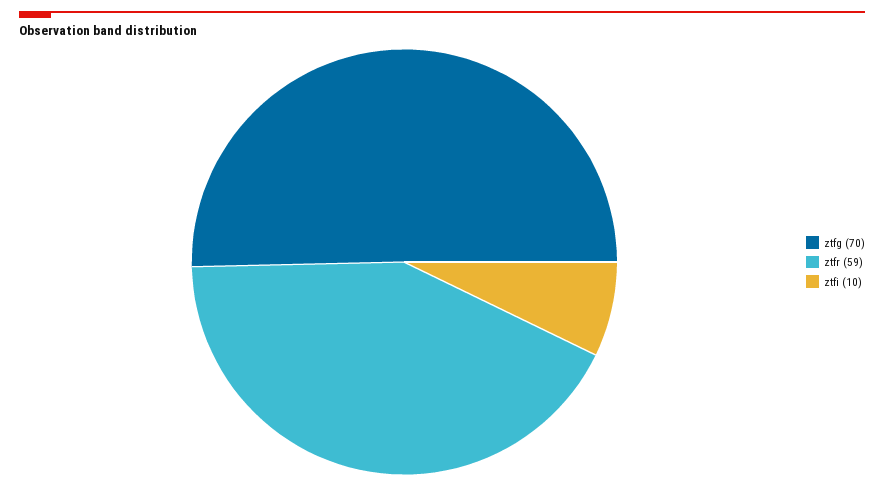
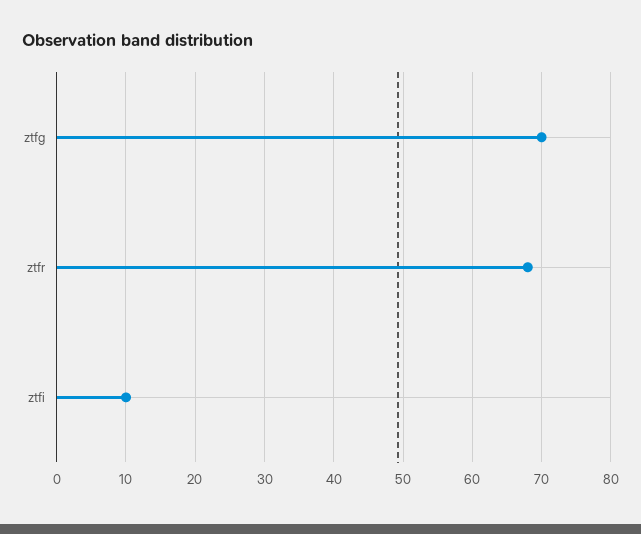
ztfr: 59 -> 68

